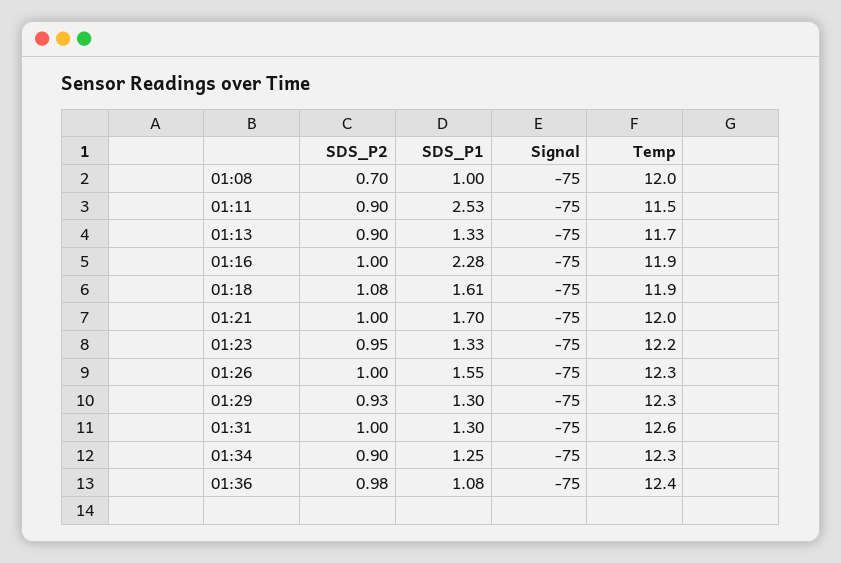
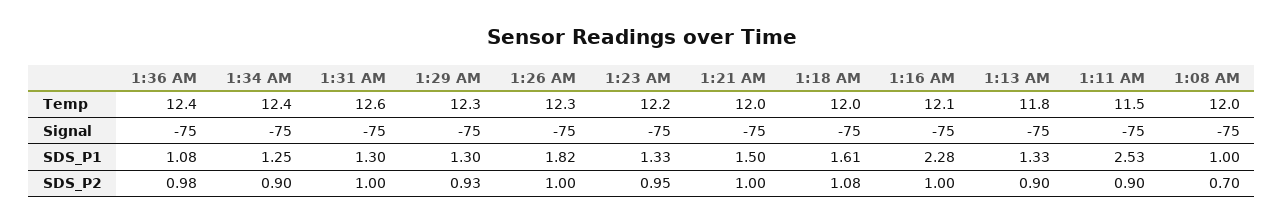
Temp, 01:13: 11.7 -> 11.8
Temp, 01:16: 11.9 -> 12.1
Temp, 01:18: 11.9 -> 12
SDS_P1, 01:21: 1.7 -> 1.5
SDS_P1, 01:26: 1.55 -> 1.82
Temp, 01:34: 12.3 -> 12.4

